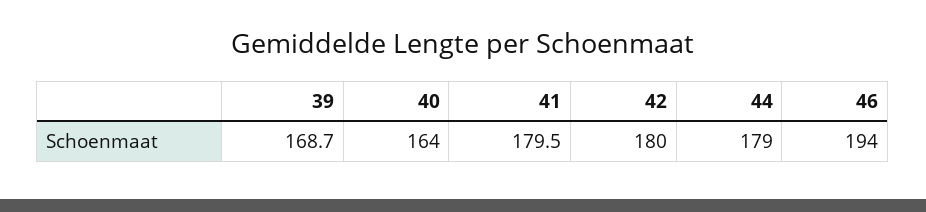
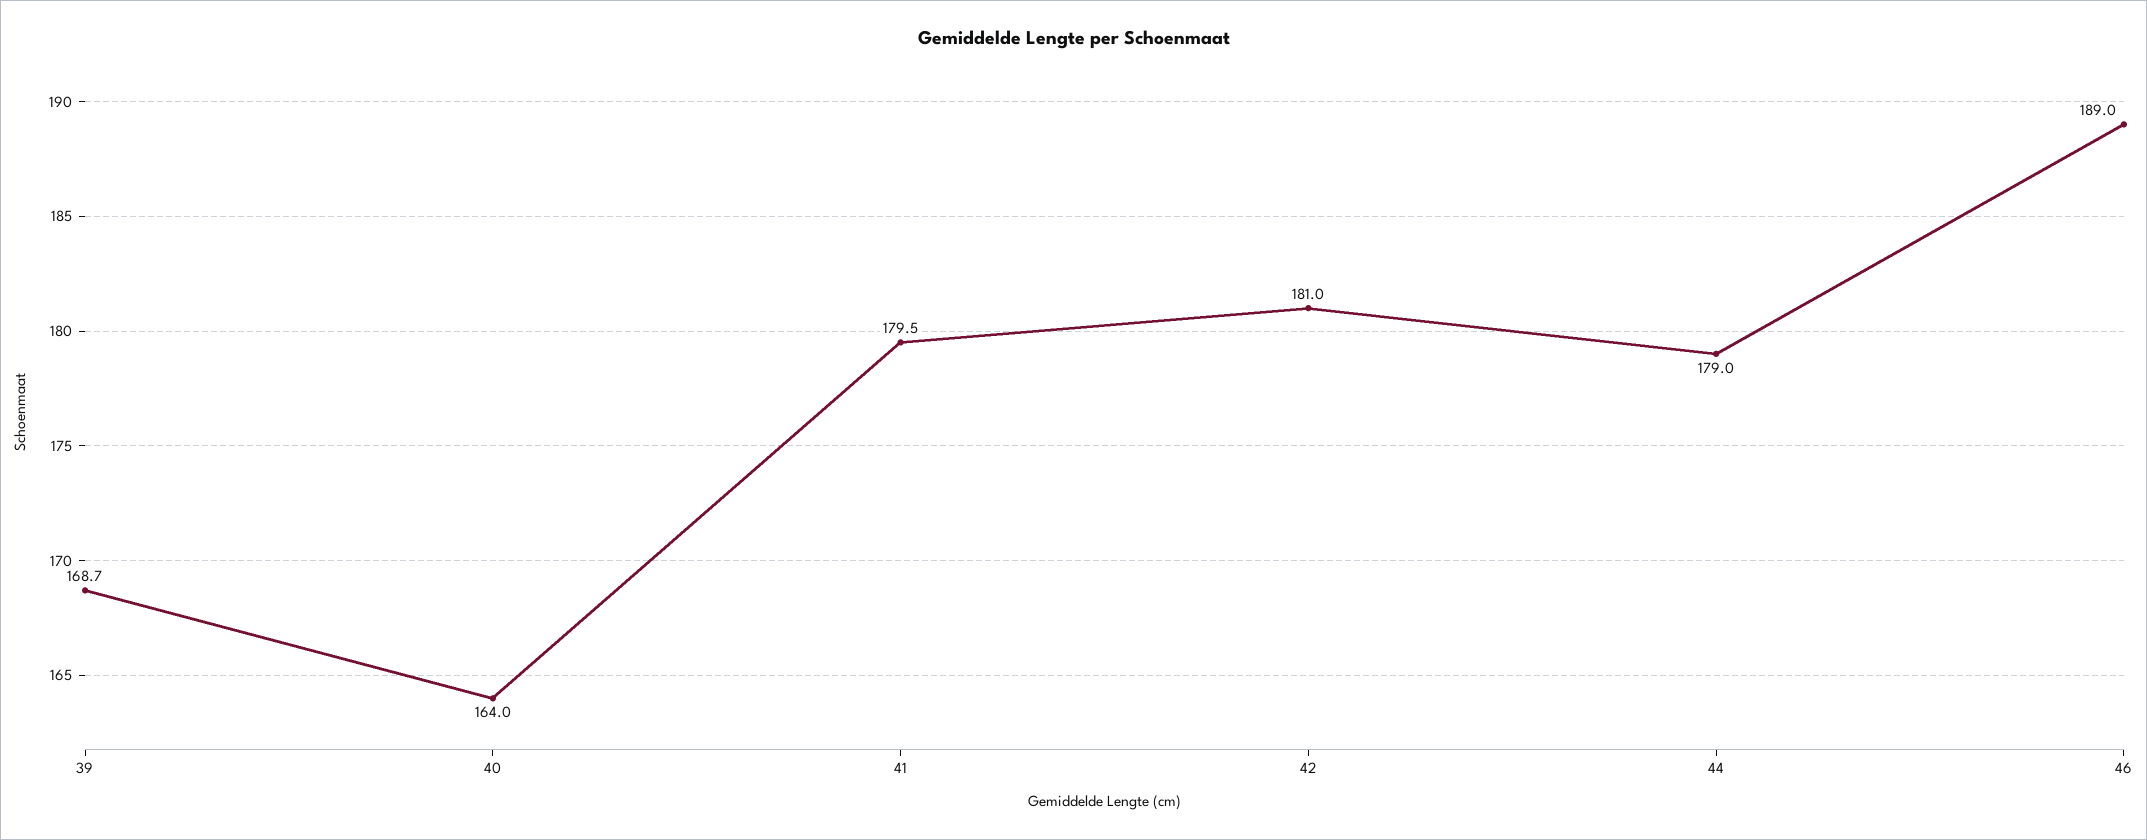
42: 180 -> 181
46: 194 -> 189

